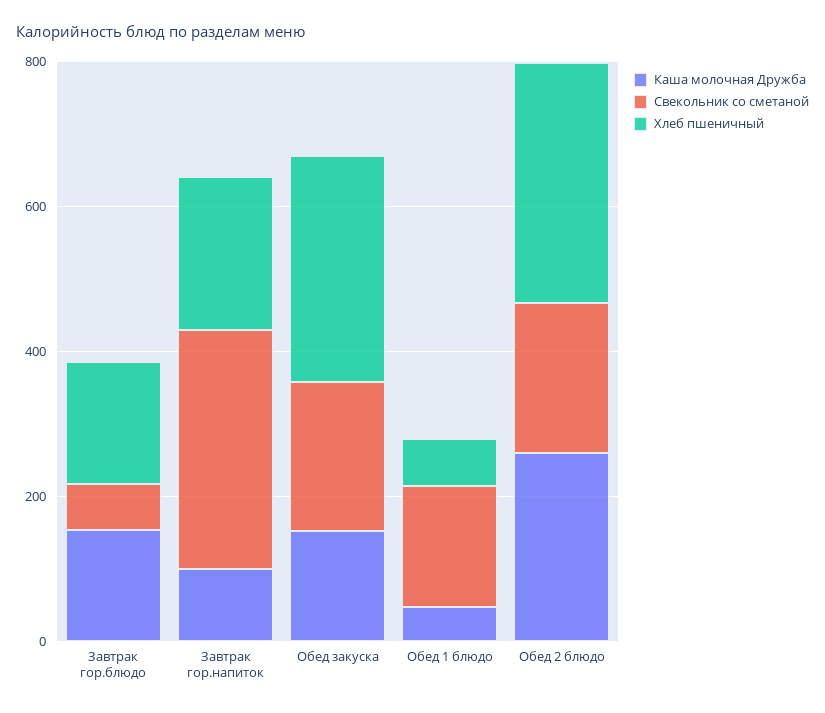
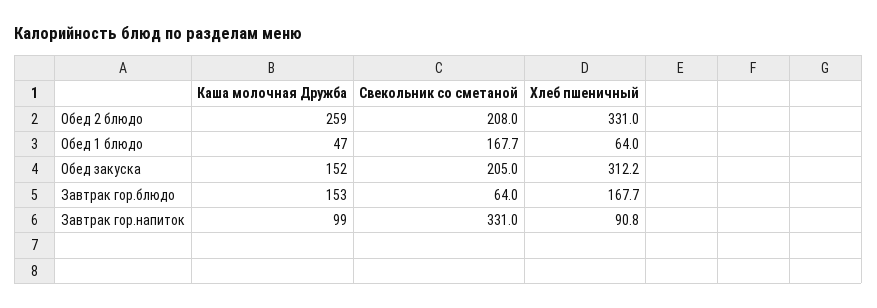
Хлеб пшеничный, Завтрак гор.напиток: 200 -> 90.8

